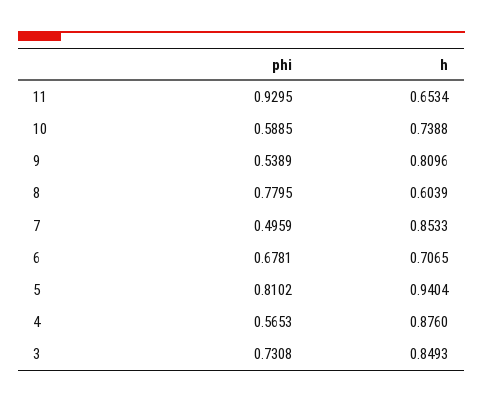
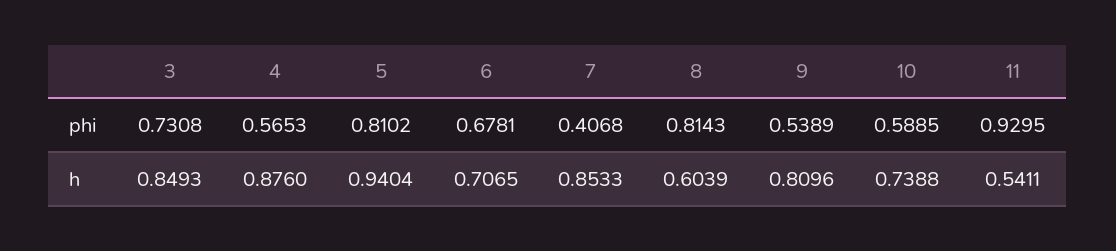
h, 11: 0.6534 -> 0.5411
phi, 8: 0.7795 -> 0.8143
phi, 7: 0.4959 -> 0.4068

